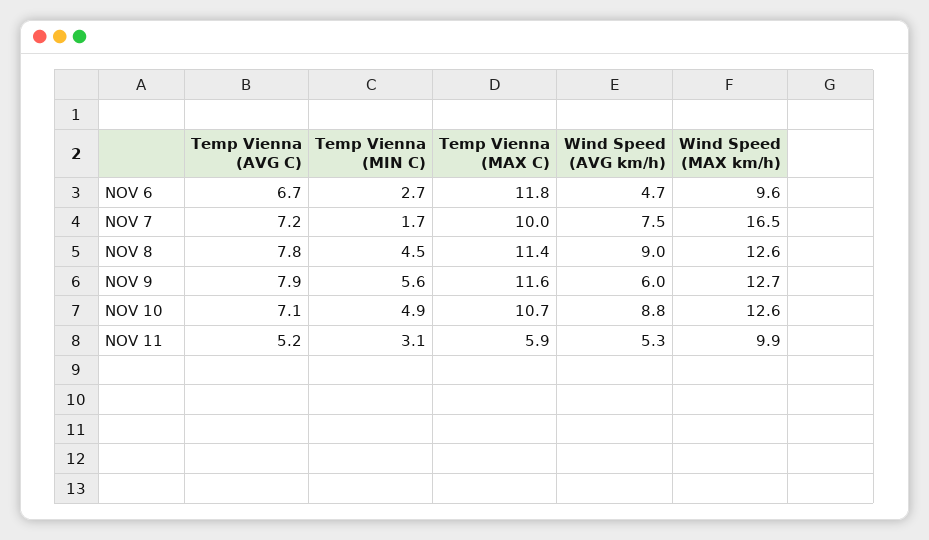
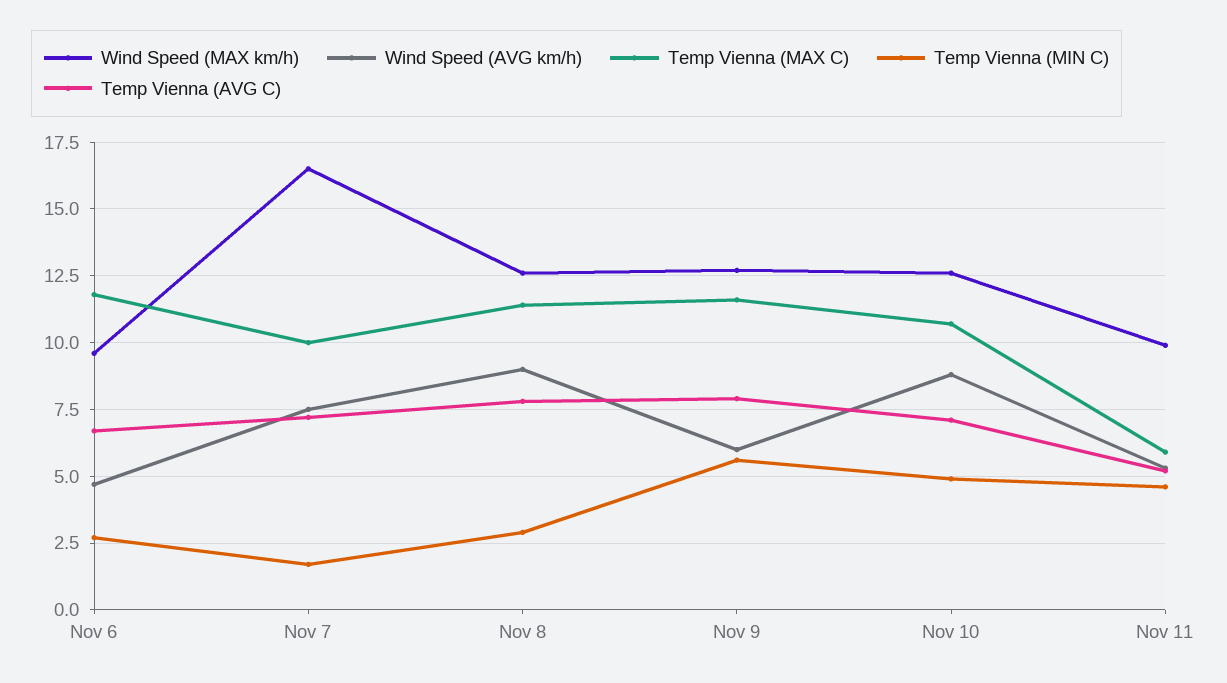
Temp Vienna (MIN C), NOV 8: 4.5 -> 3
Temp Vienna (MIN C), NOV 11: 3.1 -> 4.5

